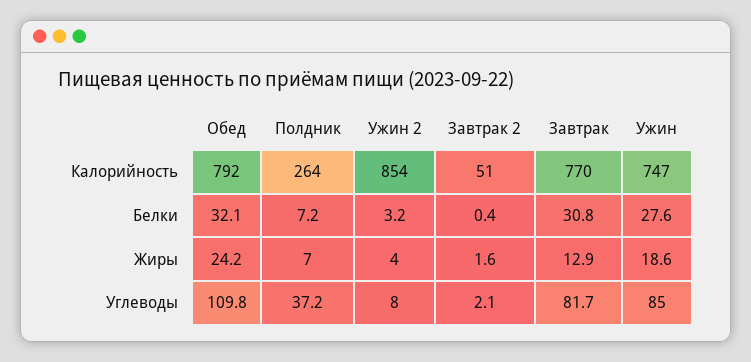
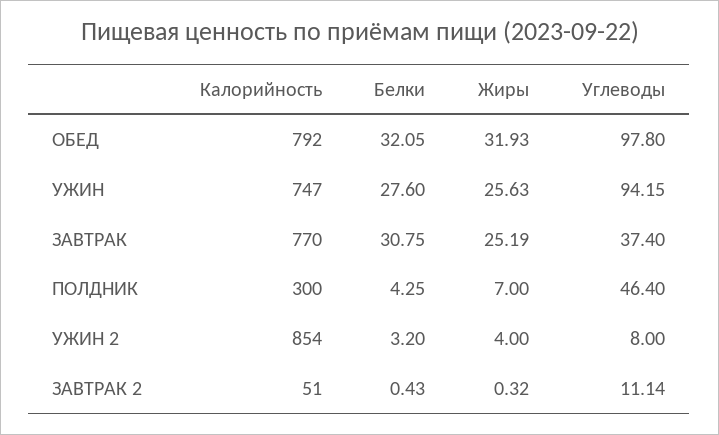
Полдник, Калорийность: 264 -> 300
Полдник, Белки: 7.2 -> 4.25
Обед, Жиры: 24.2 -> 31.93
Завтрак 2, Жиры: 1.6 -> 0.32
Завтрак, Жиры: 12.9 -> 25.19
Ужин, Жиры: 18.6 -> 25.63
Обед, Углеводы: 109.8 -> 97.8
Полдник, Углеводы: 37.2 -> 46.4
Завтрак 2, Углеводы: 2.1 -> 11.14
Завтрак, Углеводы: 81.7 -> 37.4
Ужин, Углеводы: 85 -> 94.15

